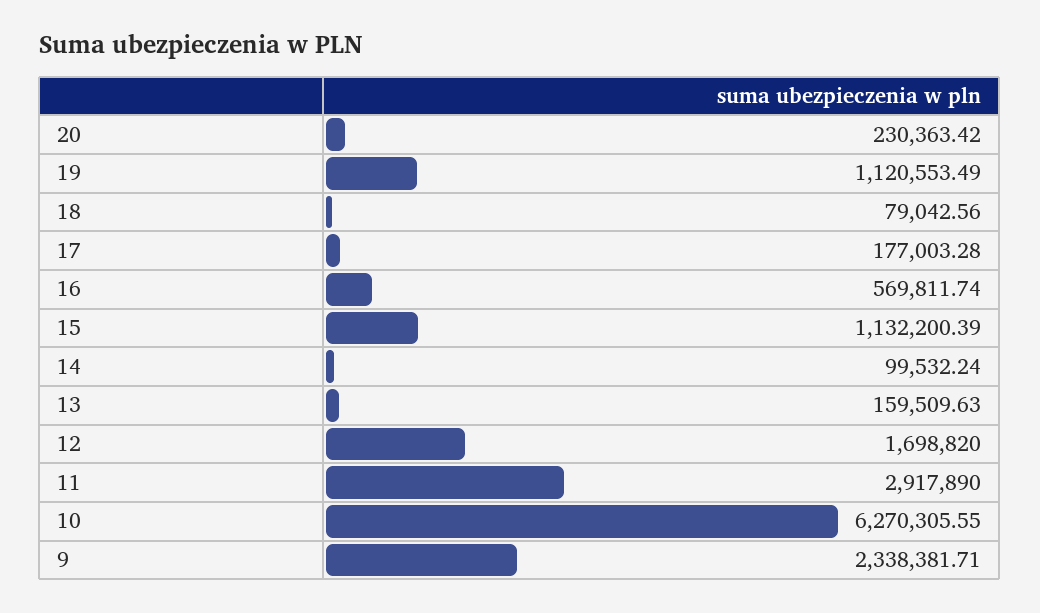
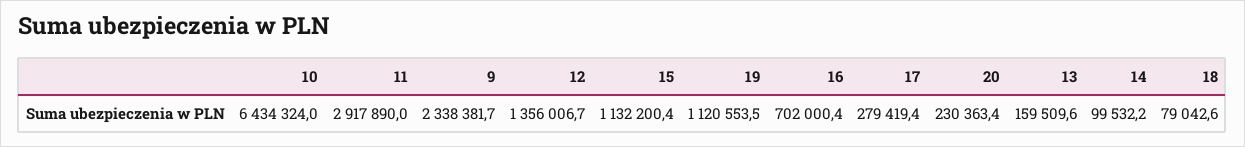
17: 177003.28 -> 279419.4
16: 569811.74 -> 702000.4
12: 1698820 -> 1356006.7
10: 6270305.55 -> 6434324

